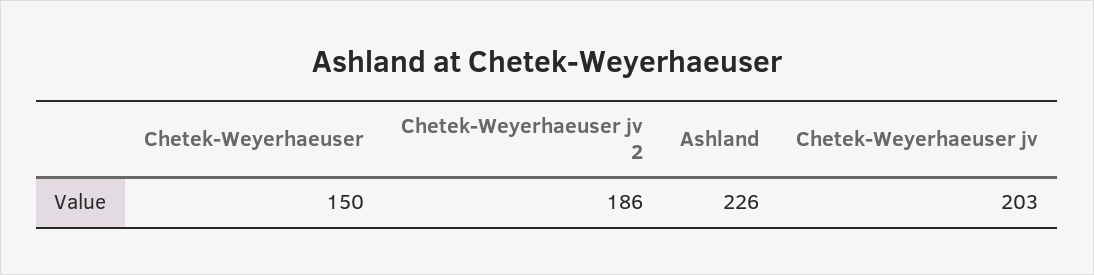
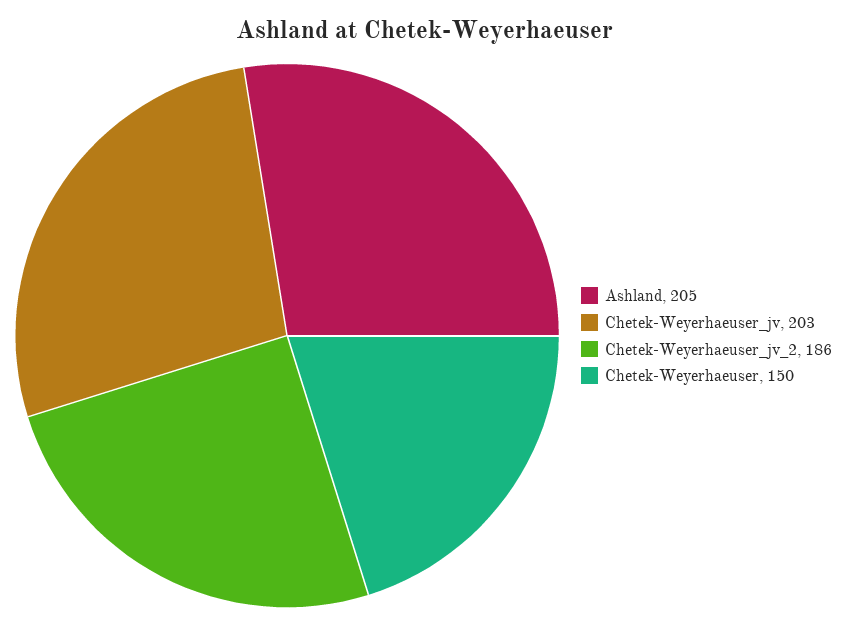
Ashland: 226 -> 205

